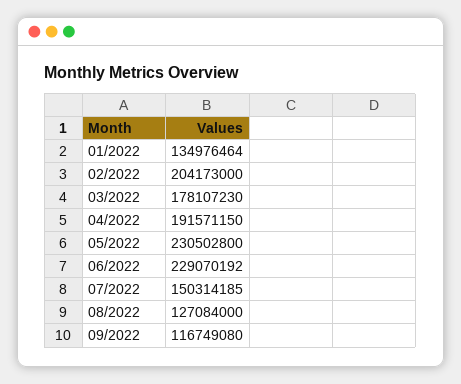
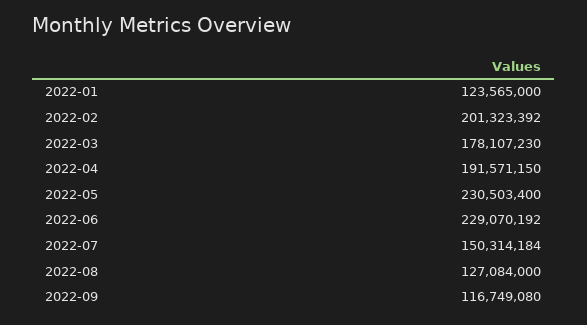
01/2022: 134976464 -> 123565000
02/2022: 204173000 -> 201323392
05/2022: 230502800 -> 230503400
07/2022: 150314185 -> 150314184

